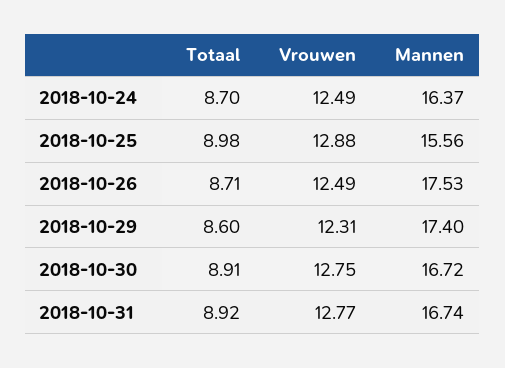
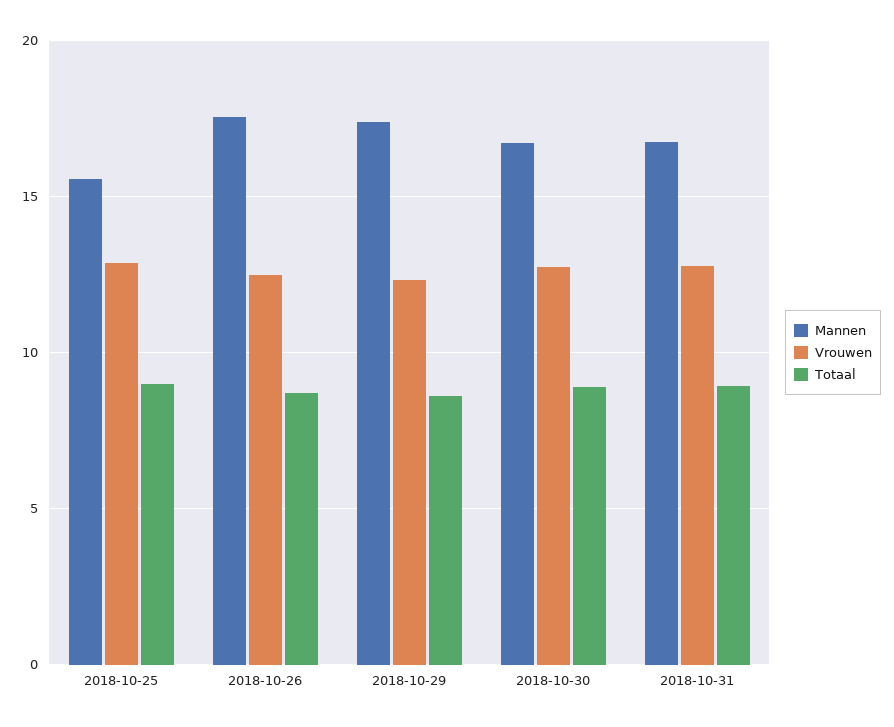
Totaal, 2018-10-24: 8.7 -> none
Vrouwen, 2018-10-24: 12.49 -> none
Mannen, 2018-10-24: 16.37 -> none

